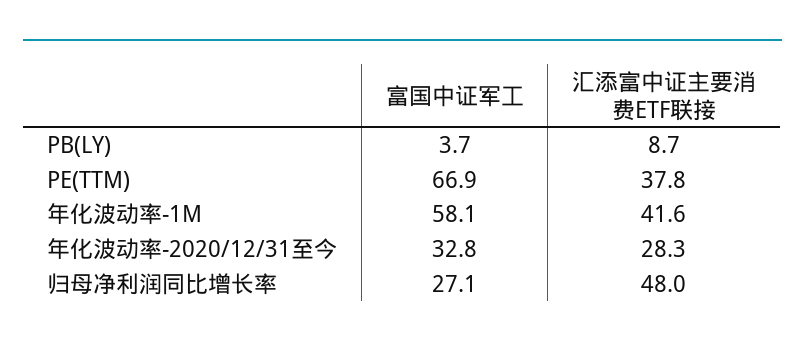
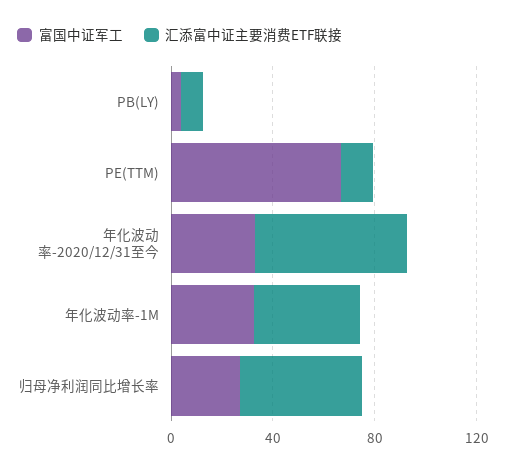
汇添富中证主要消费ETF联接, PE(TTM): 37.8 -> 10
富国中证军工, 年化波动率-1M: 58.1 -> 30
汇添富中证主要消费ETF联接, 年化波动率-2020/12/31至今: 28.3 -> 60

